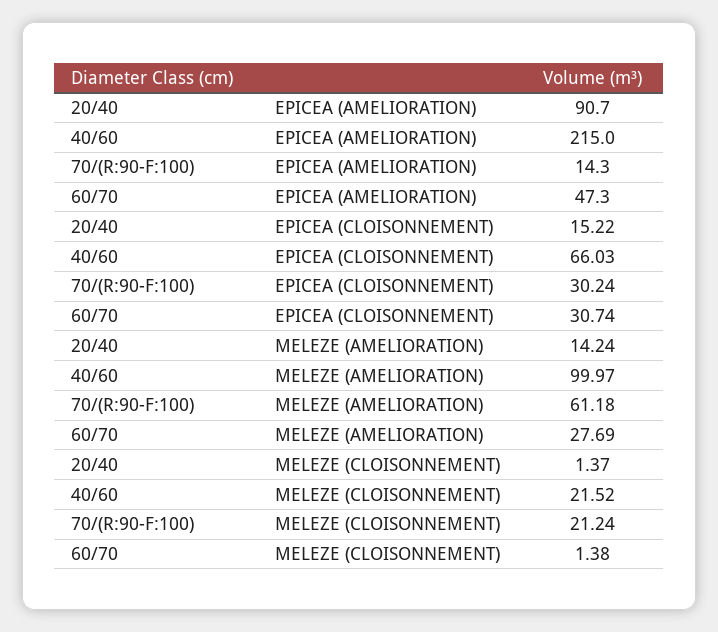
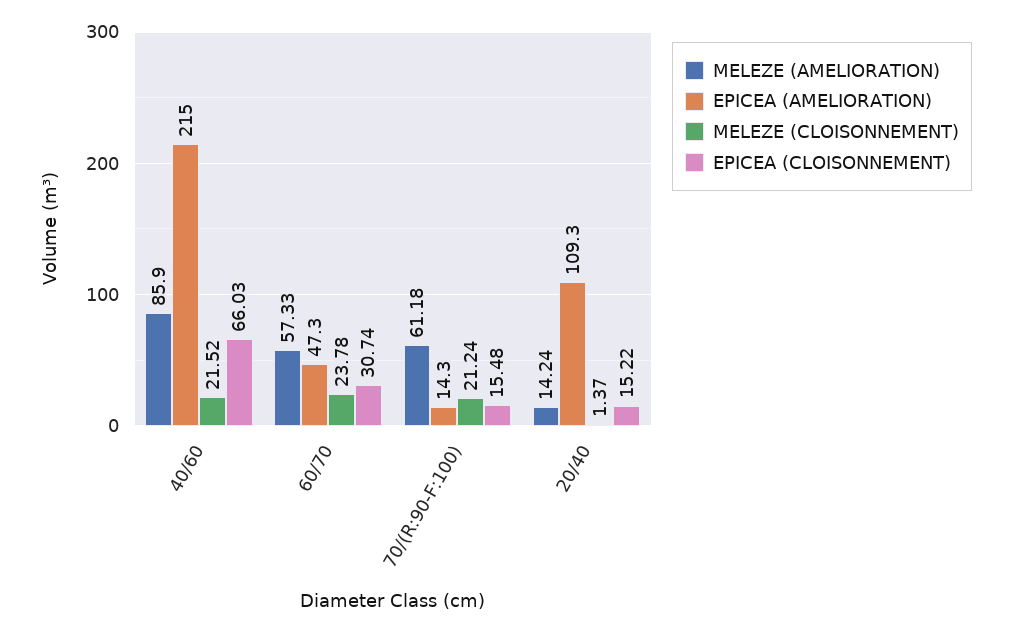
EPICEA (AMELIORATION), 20/40: 90.7 -> 109.3
EPICEA (CLOISONNEMENT), 70/(R:90-F:100): 30.24 -> 15.48
MELEZE (AMELIORATION), 40/60: 99.97 -> 85.9
MELEZE (AMELIORATION), 60/70: 27.69 -> 57.33
MELEZE (CLOISONNEMENT), 60/70: 1.38 -> 23.78

